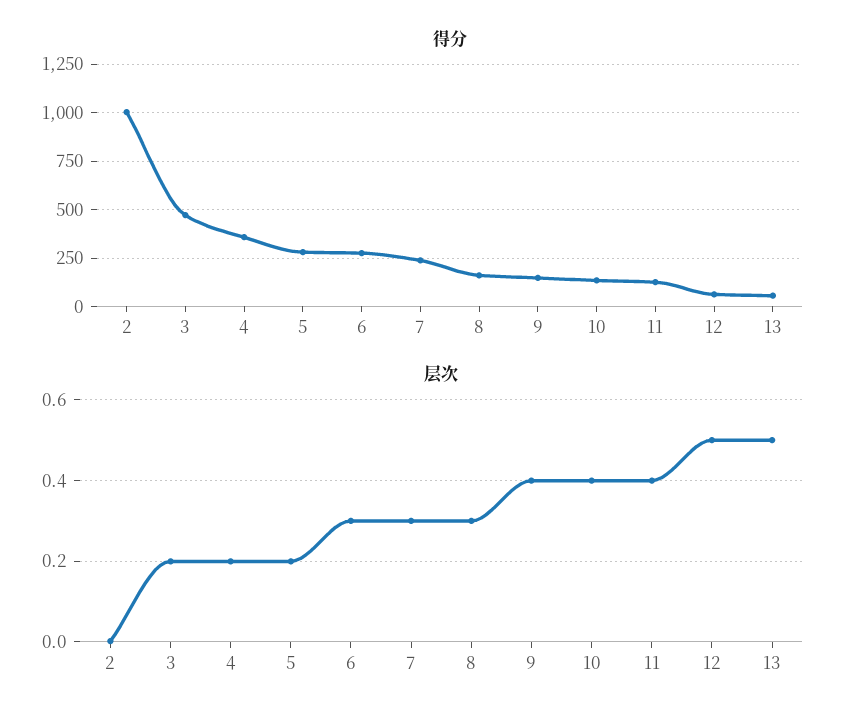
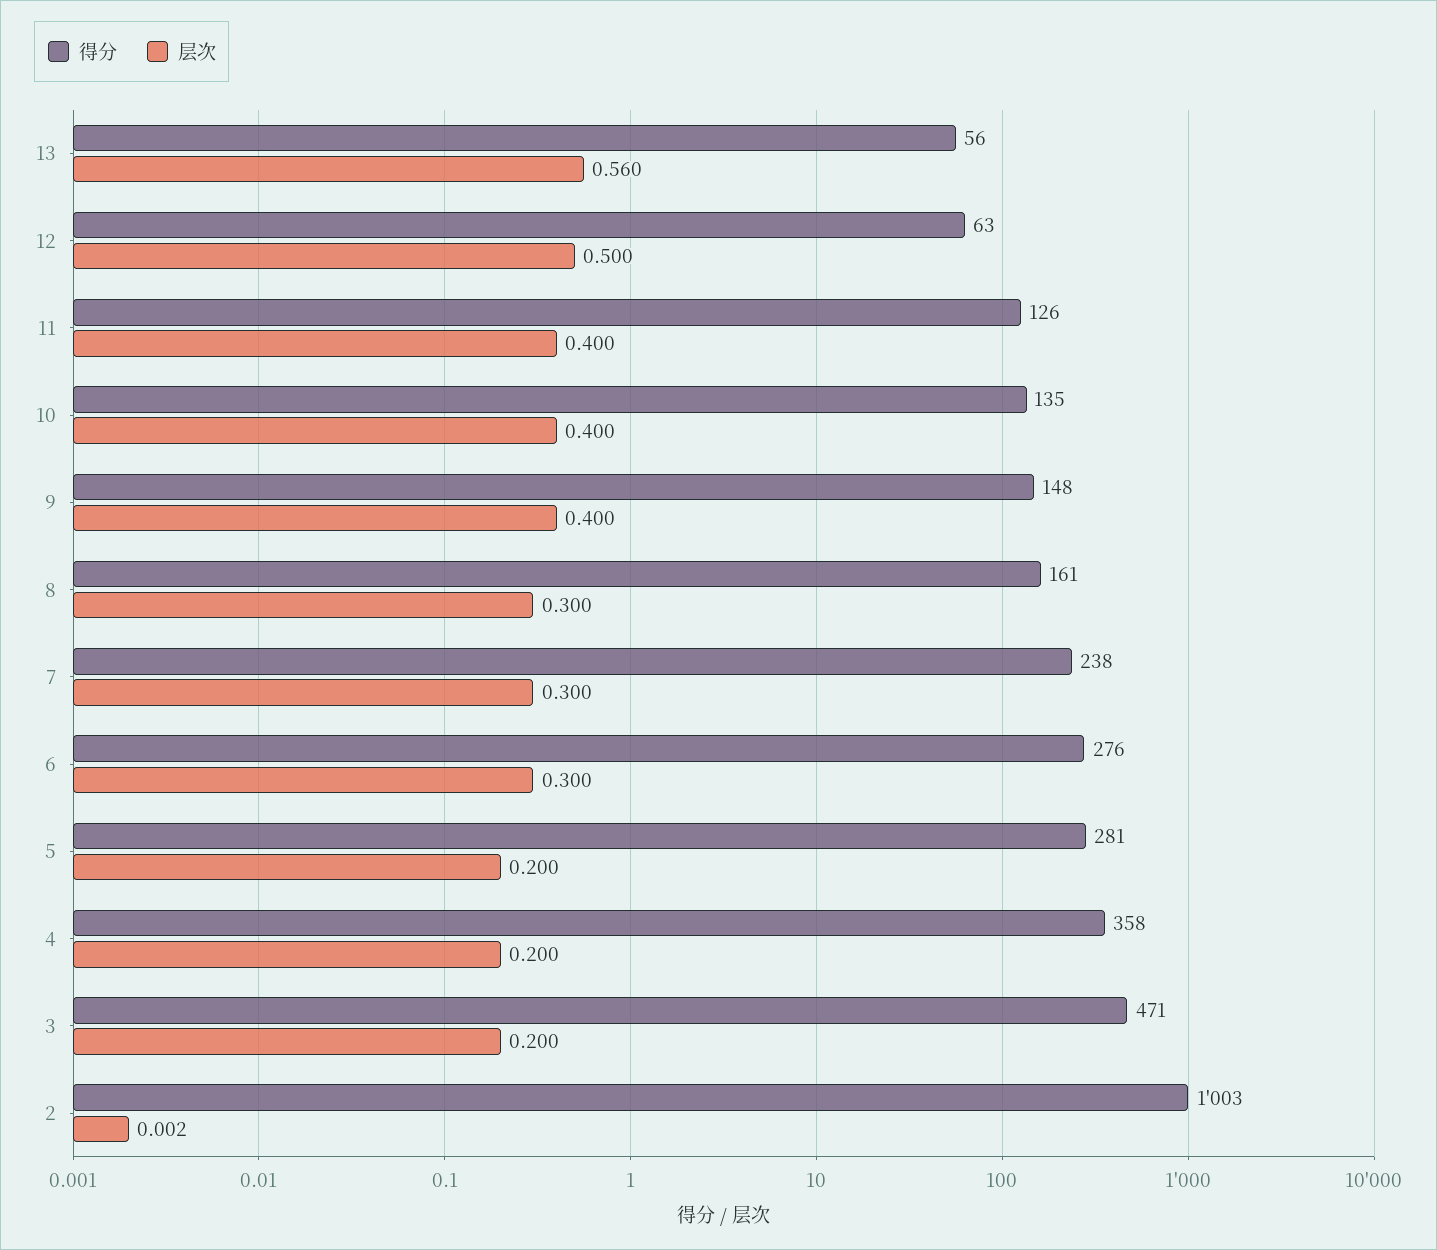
层次, 13: 0.5 -> 0.56

